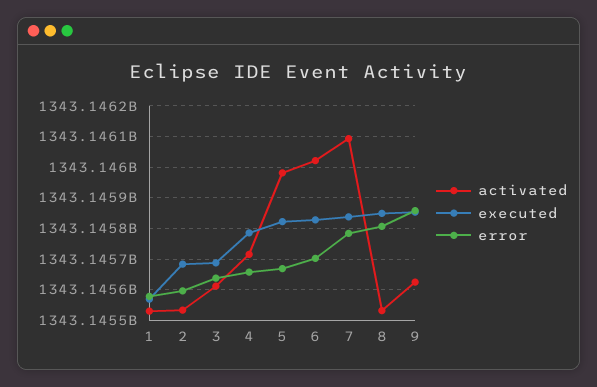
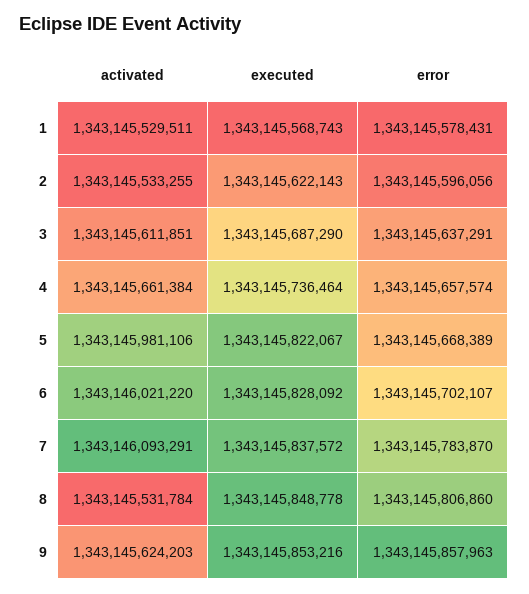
executed, 2: 1343145680000 -> 1343145622143
activated, 4: 1343145720000 -> 1343145661384
executed, 4: 1343145780000 -> 1343145736464

